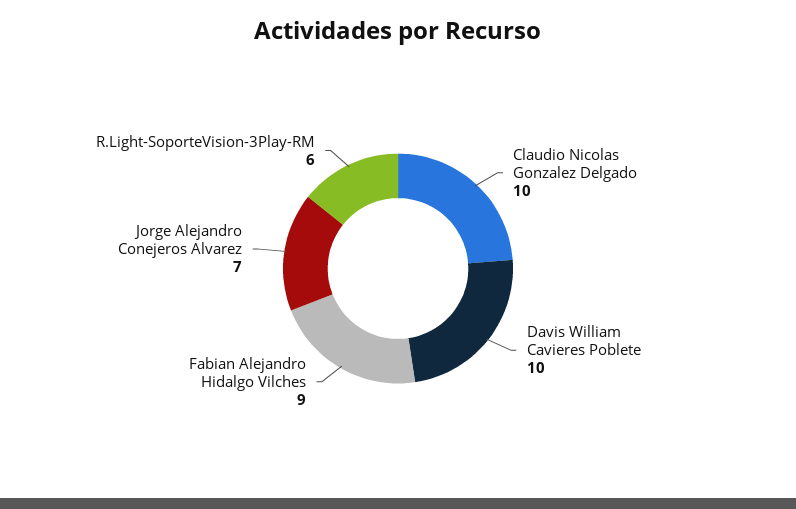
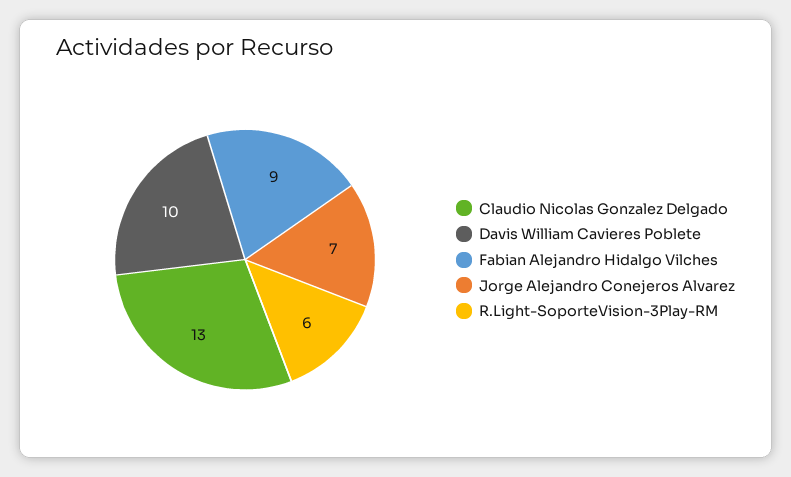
Claudio Nicolas Gonzalez Delgado: 10 -> 13

